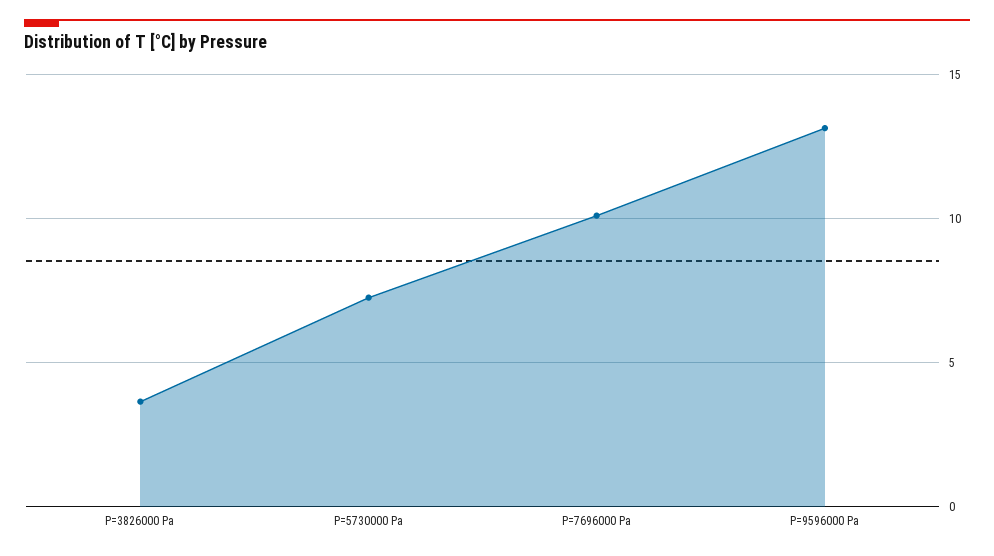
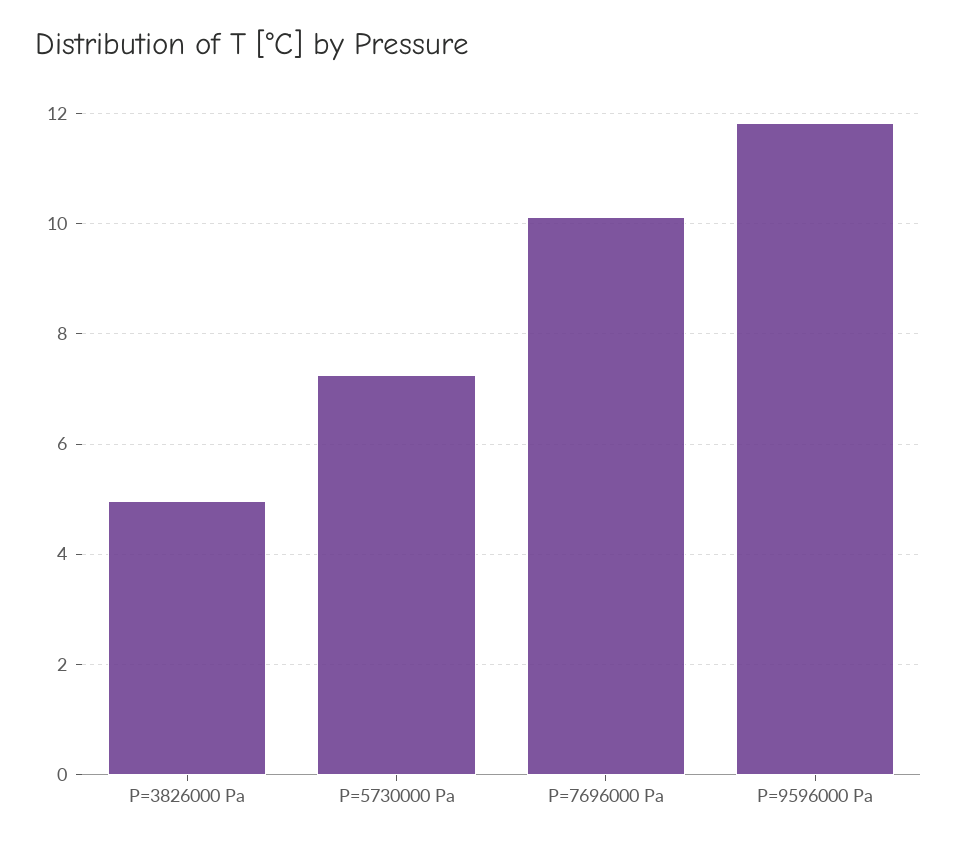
P=3826000 Pa: 3.5 -> 5
P=9596000 Pa: 13 -> 11.8

